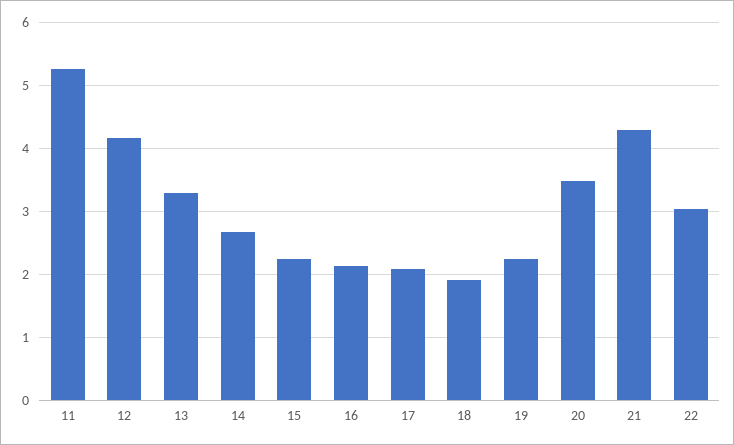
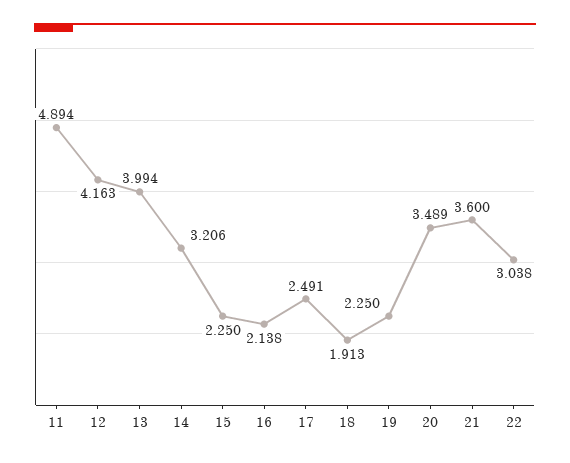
11: 5.3 -> 4.894
13: 3.3 -> 3.994
14: 2.7 -> 3.206
17: 2.1 -> 2.491
21: 4.3 -> 3.6

